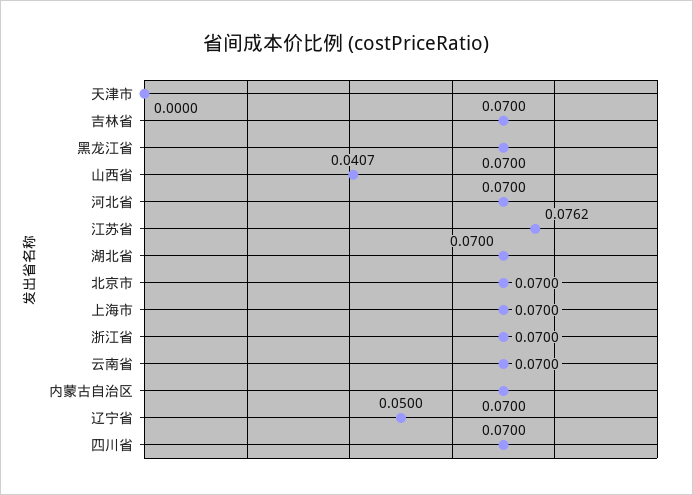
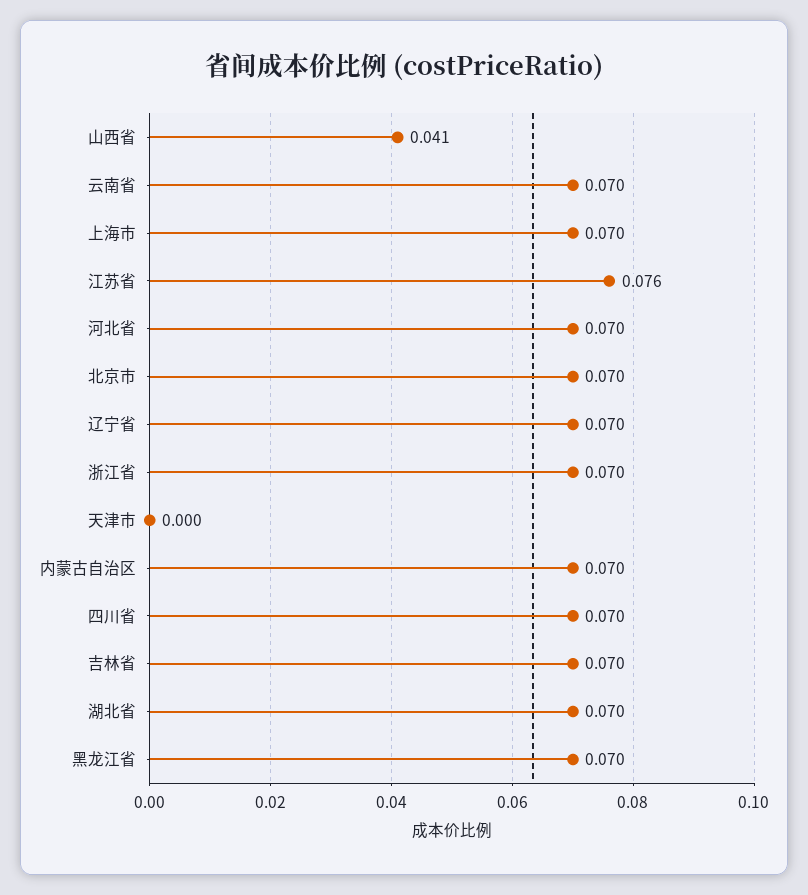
辽宁省: 0.05 -> 0.07

